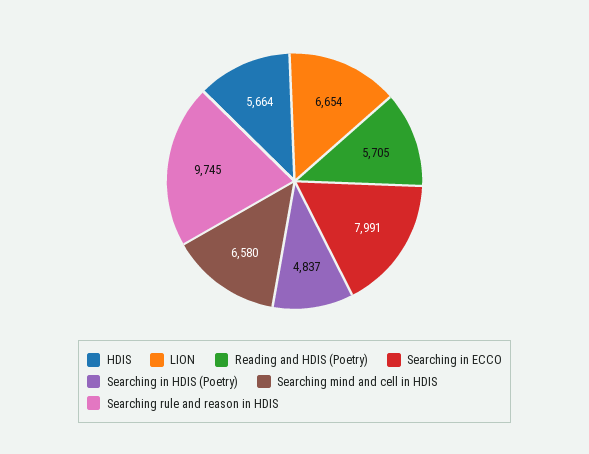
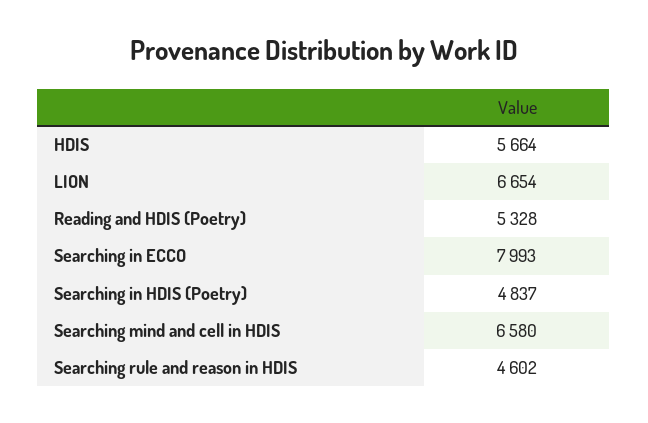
Reading and HDIS (Poetry): 5705 -> 5328
Searching in ECCO: 7991 -> 7993
Searching rule and reason in HDIS: 9745 -> 4602

